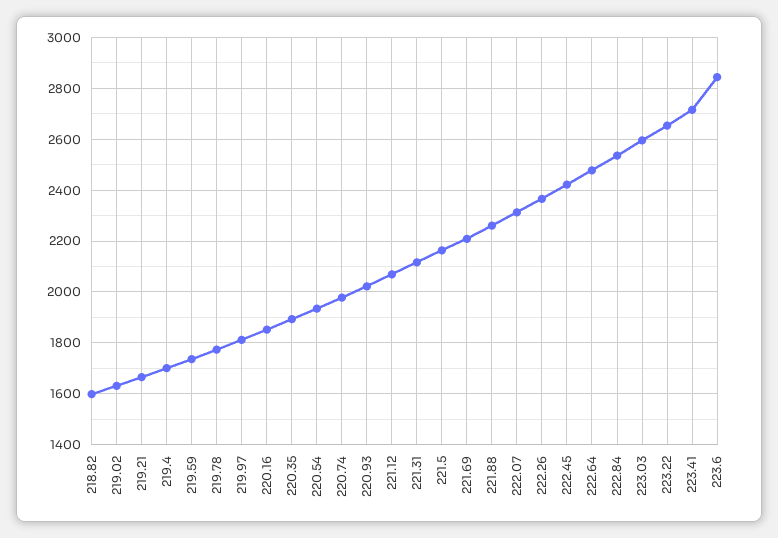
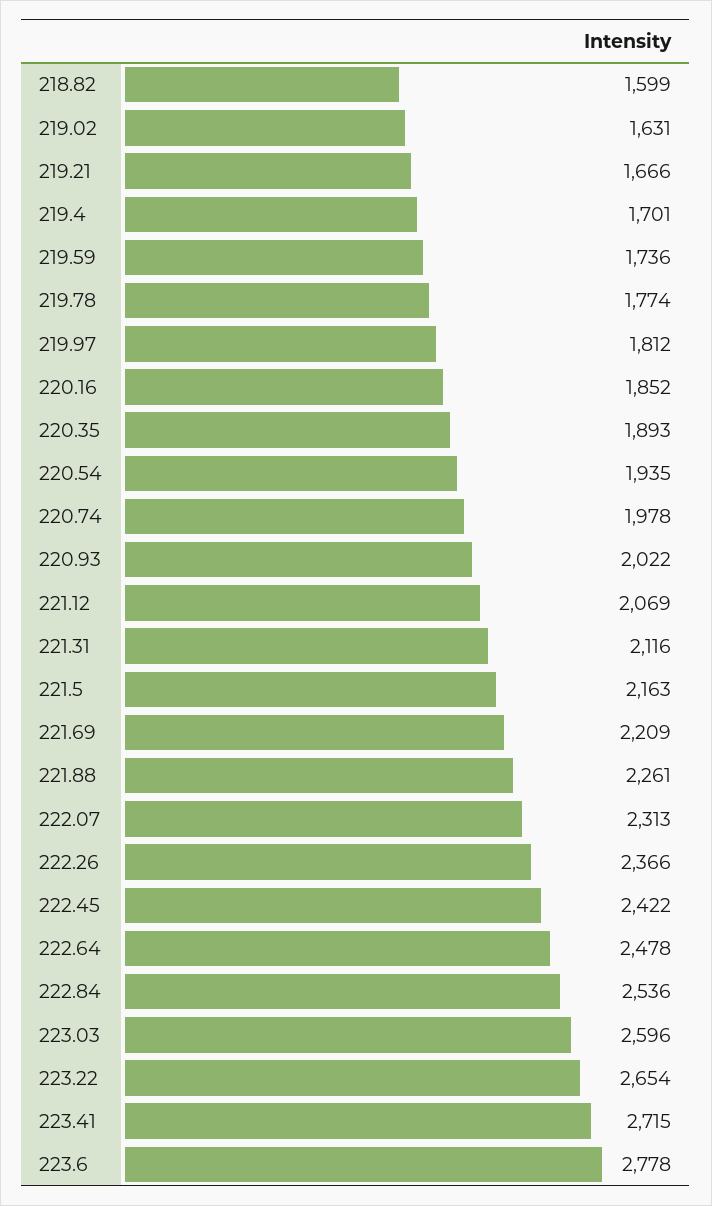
223.6: 2850 -> 2778

